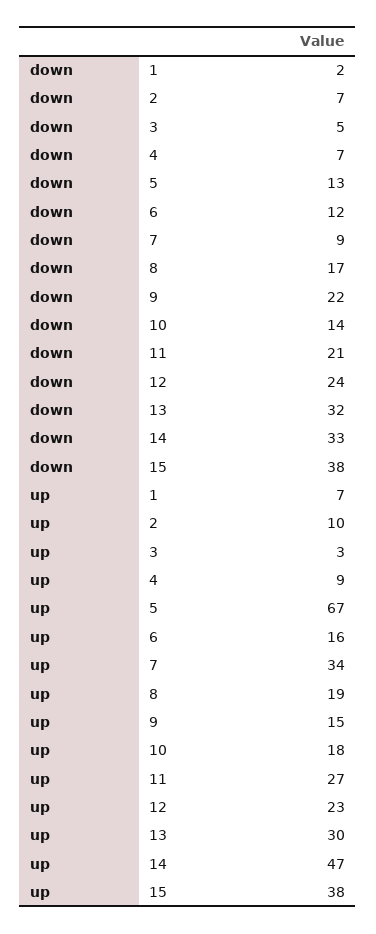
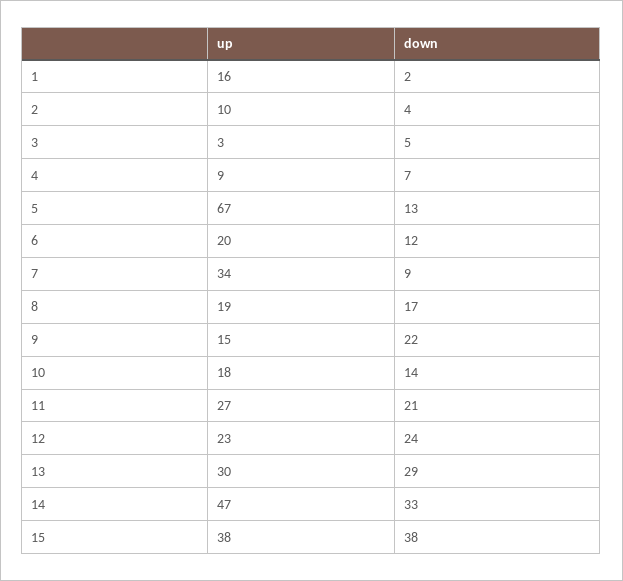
down, 2: 7 -> 4
down, 13: 32 -> 29
up, 1: 7 -> 16
up, 6: 16 -> 20

